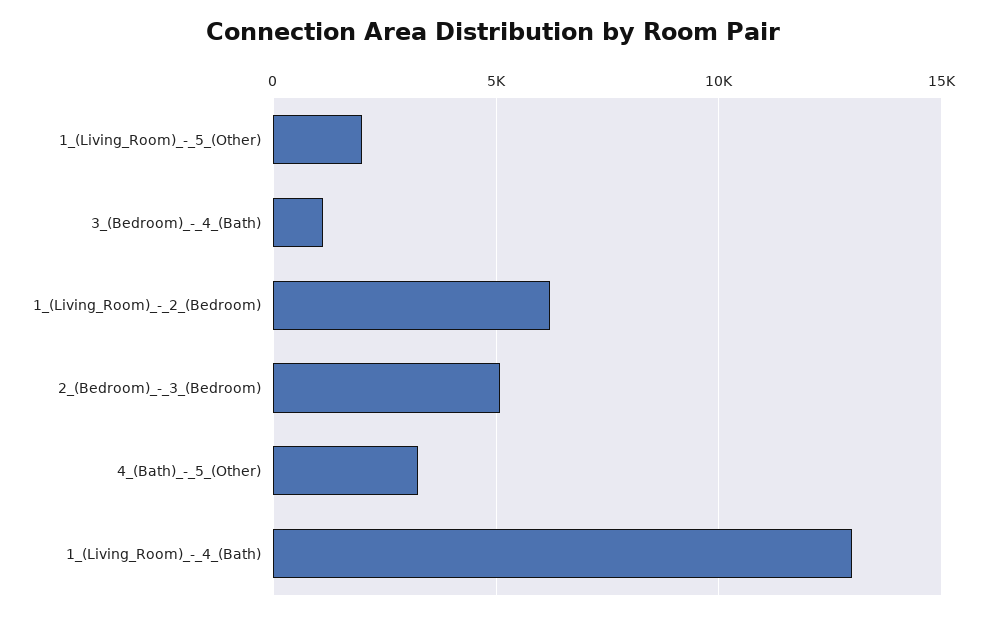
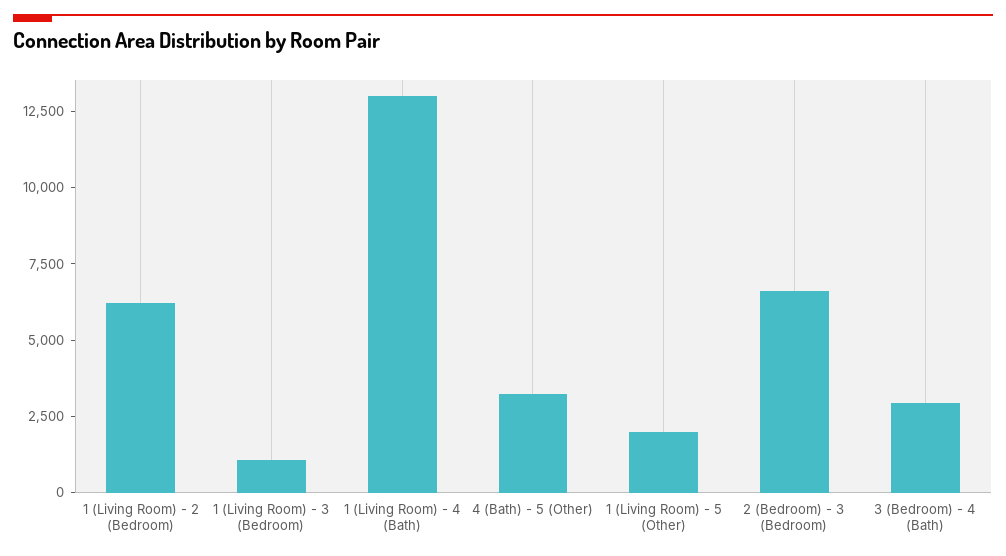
3_(Bedroom)_-_4_(Bath): 1000 -> 3000
2_(Bedroom)_-_3_(Bedroom): 5000 -> 6500
1 (Living Room) - 3 (Bedroom): none -> 1000

